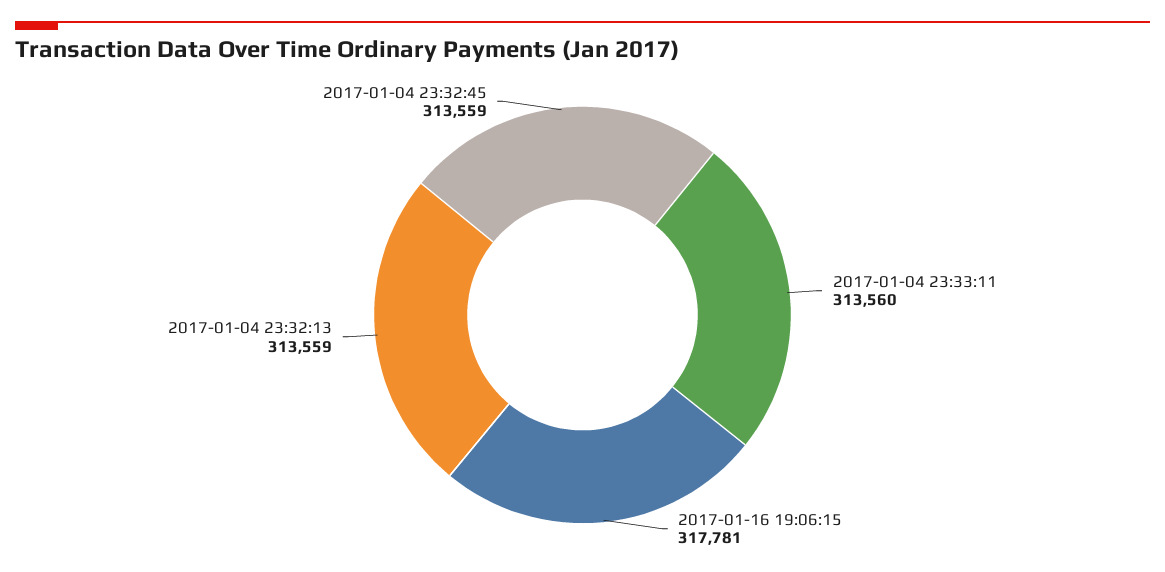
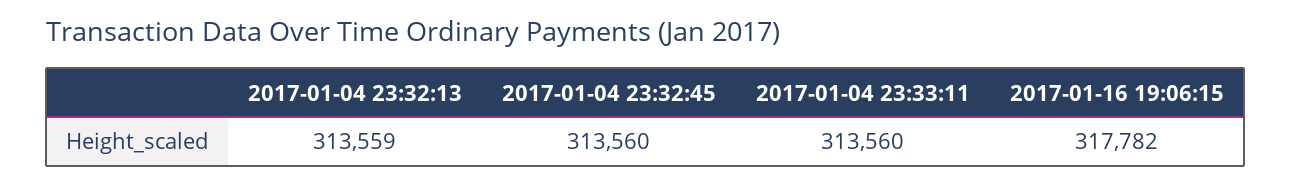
2017-01-16 19:06:15: 317781 -> 317782
2017-01-04 23:32:45: 313559 -> 313560

